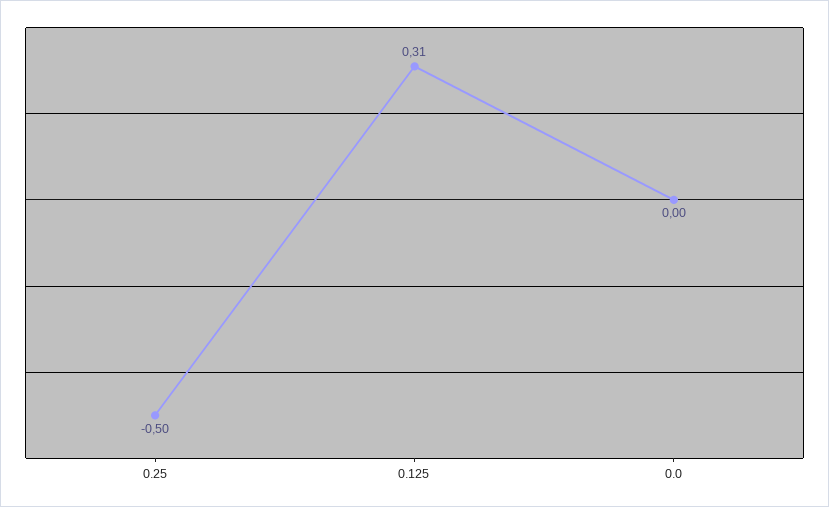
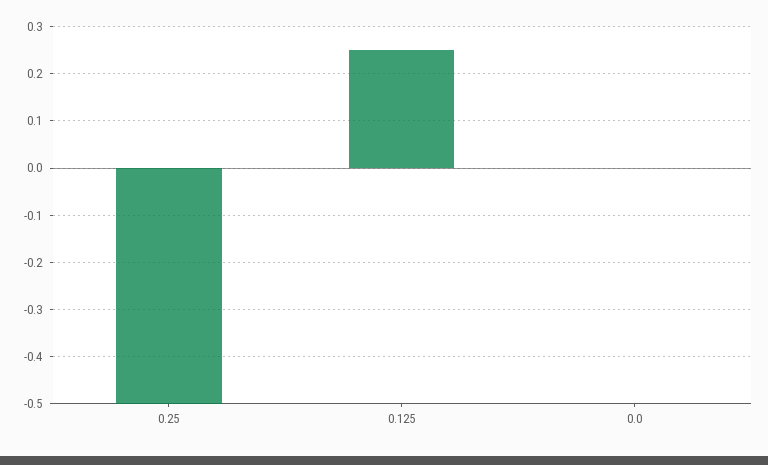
0.125: 0.31 -> 0.25

